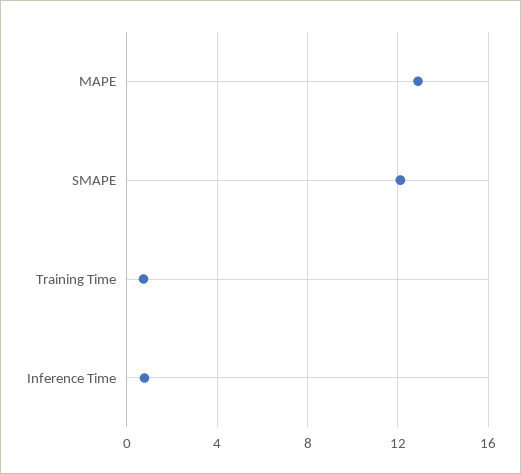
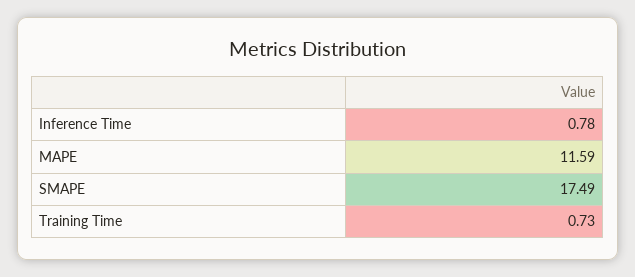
MAPE: 13 -> 11.59
SMAPE: 12 -> 17.49

